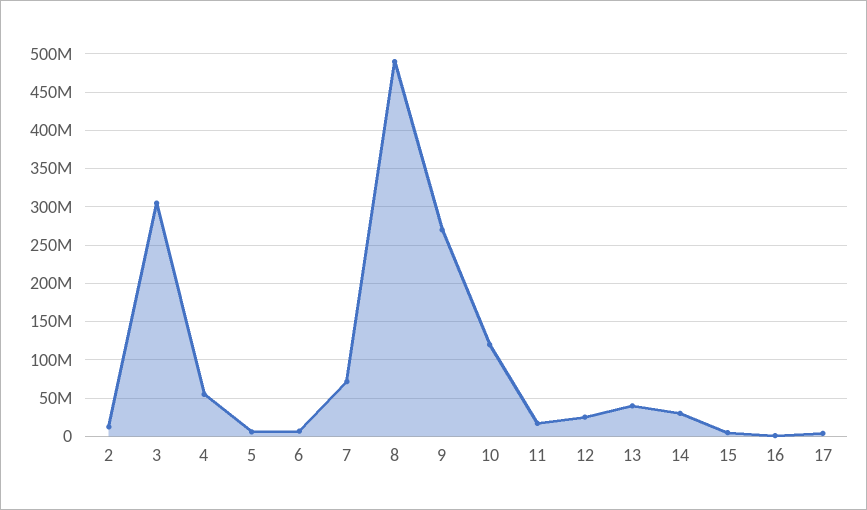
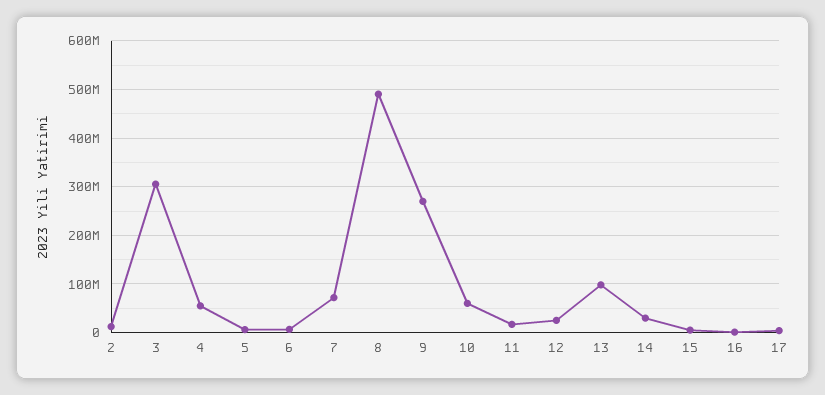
10: 120000000 -> 60000000
13: 40000000 -> 100000000

